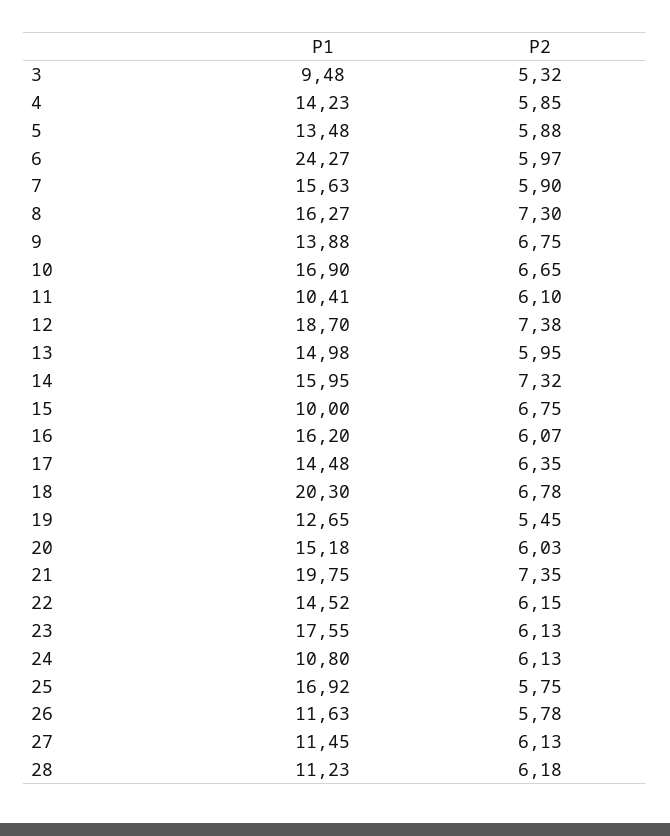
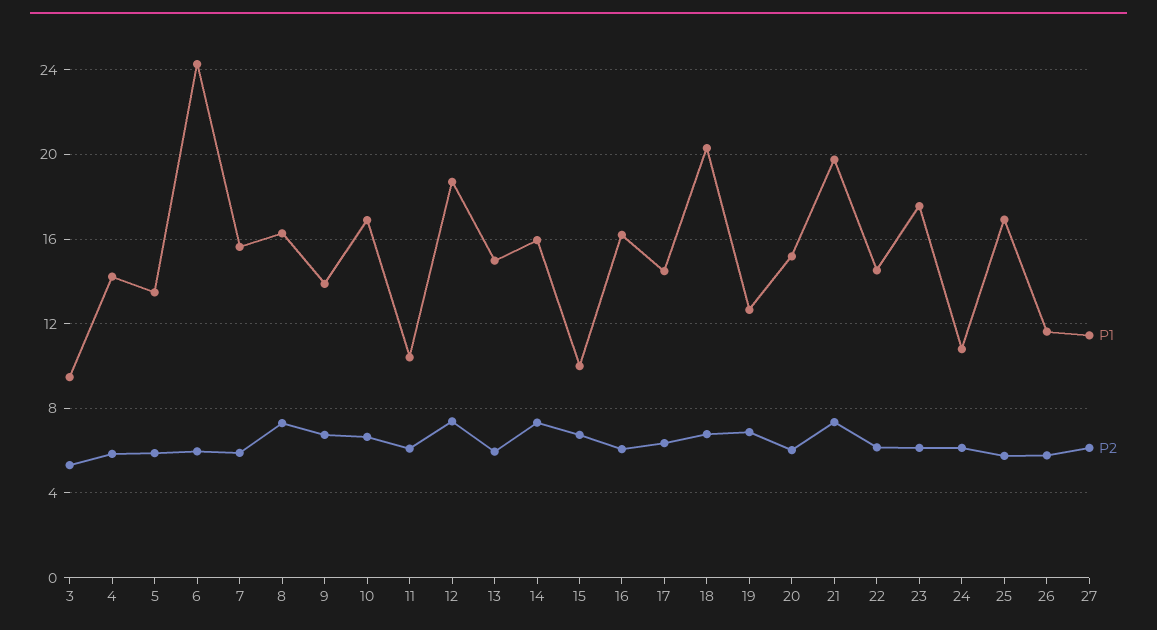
P2, 19: 5.45 -> 7
P1, 28: 11.23 -> none
P2, 28: 6.18 -> none

